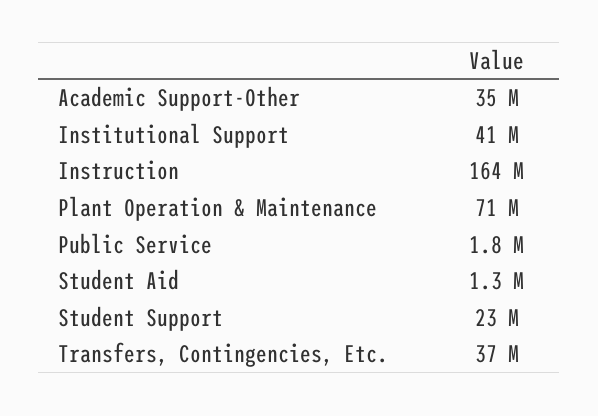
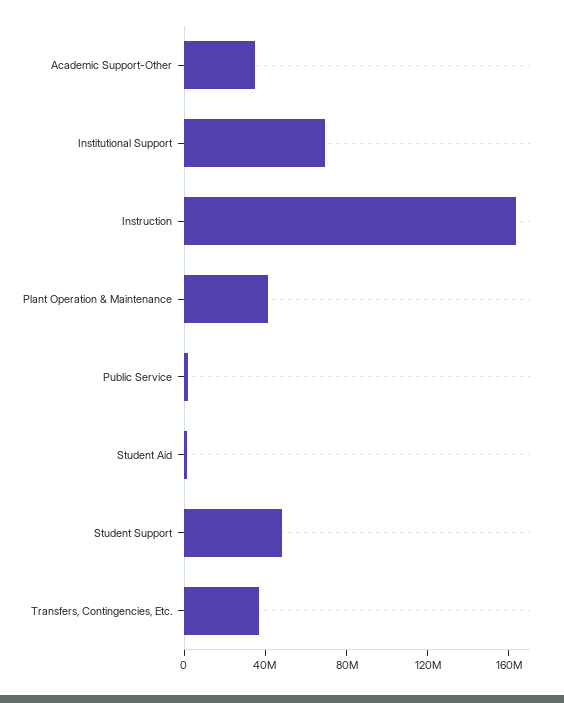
Institutional Support: 41000000 -> 70000000
Plant Operation & Maintenance: 71000000 -> 40000000
Student Support: 23000000 -> 50000000

